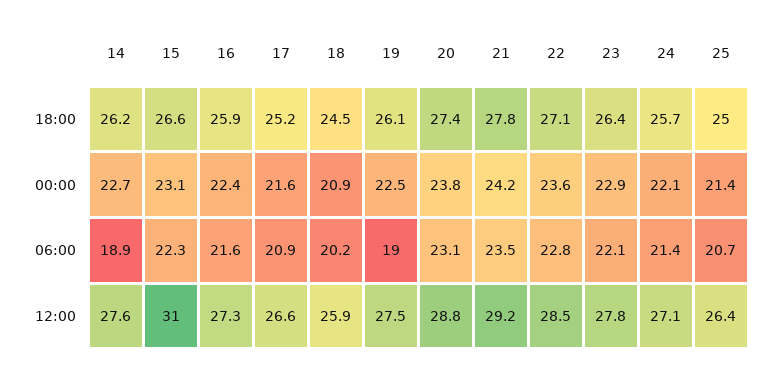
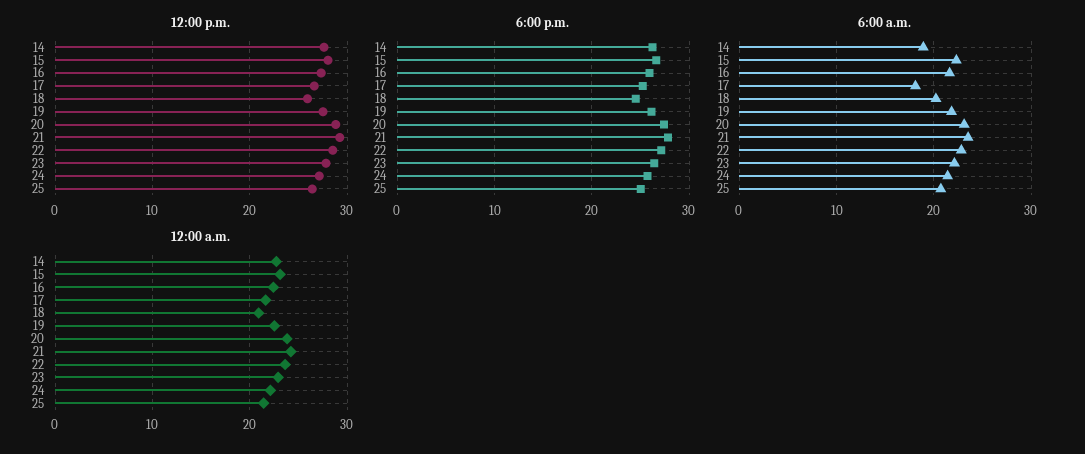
06:00, 17: 20.9 -> 18
06:00, 19: 19 -> 22
12:00, 15: 31 -> 28

